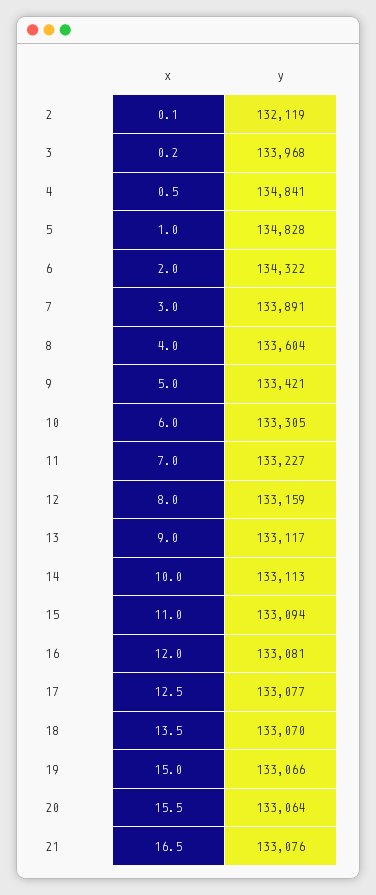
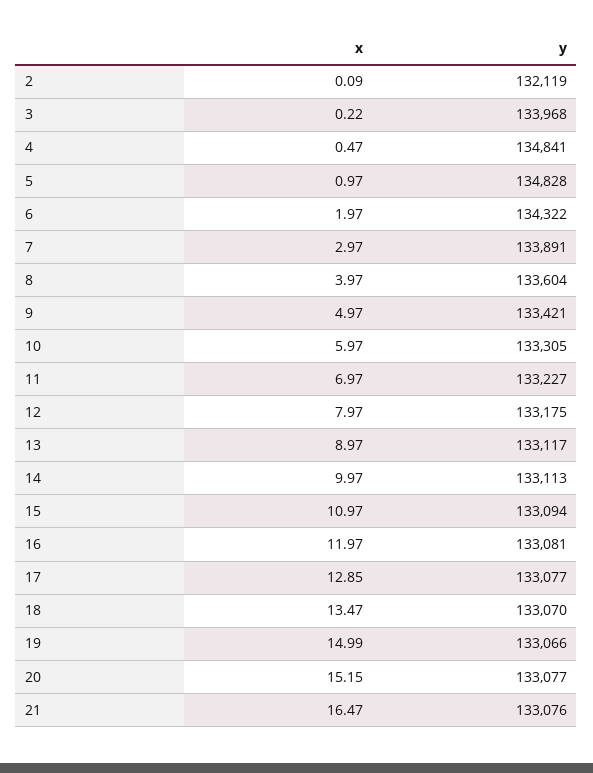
y, 12: 133159 -> 133175
x, 17: 12.5 -> 12.85
x, 20: 15.5 -> 15.15
y, 20: 133064 -> 133077

